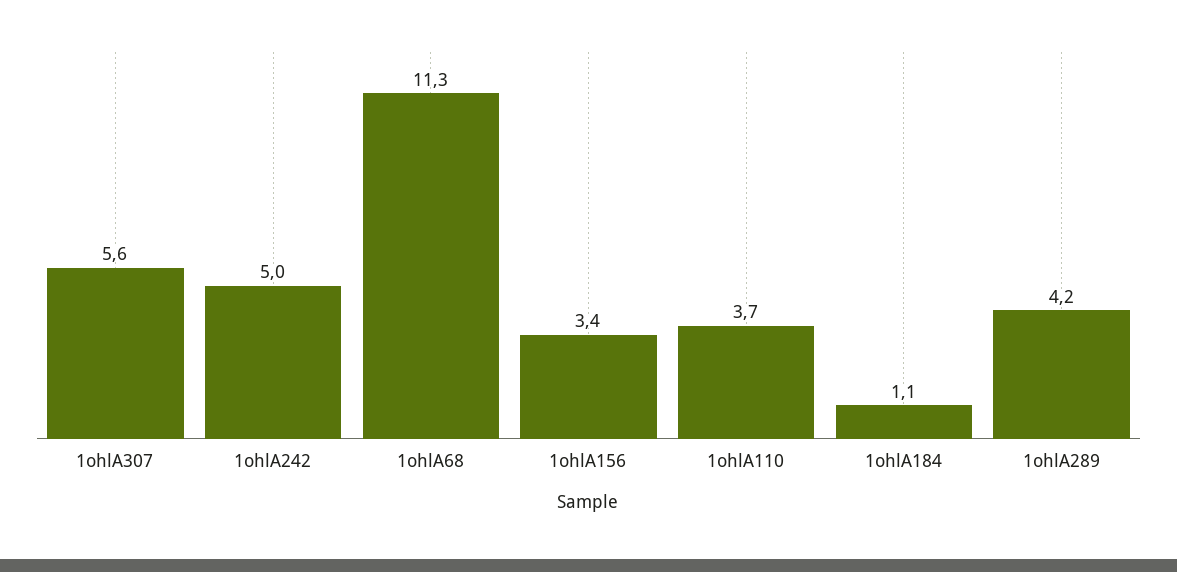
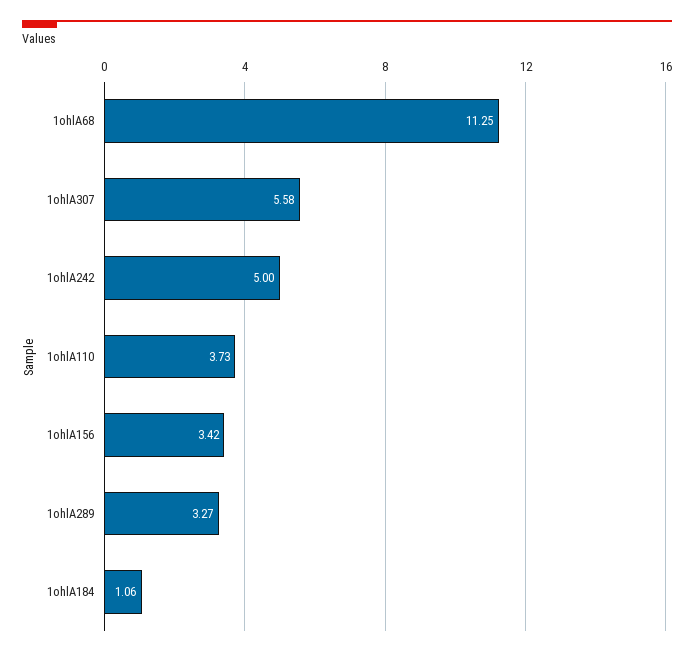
1ohlA289: 4.2 -> 3.27

